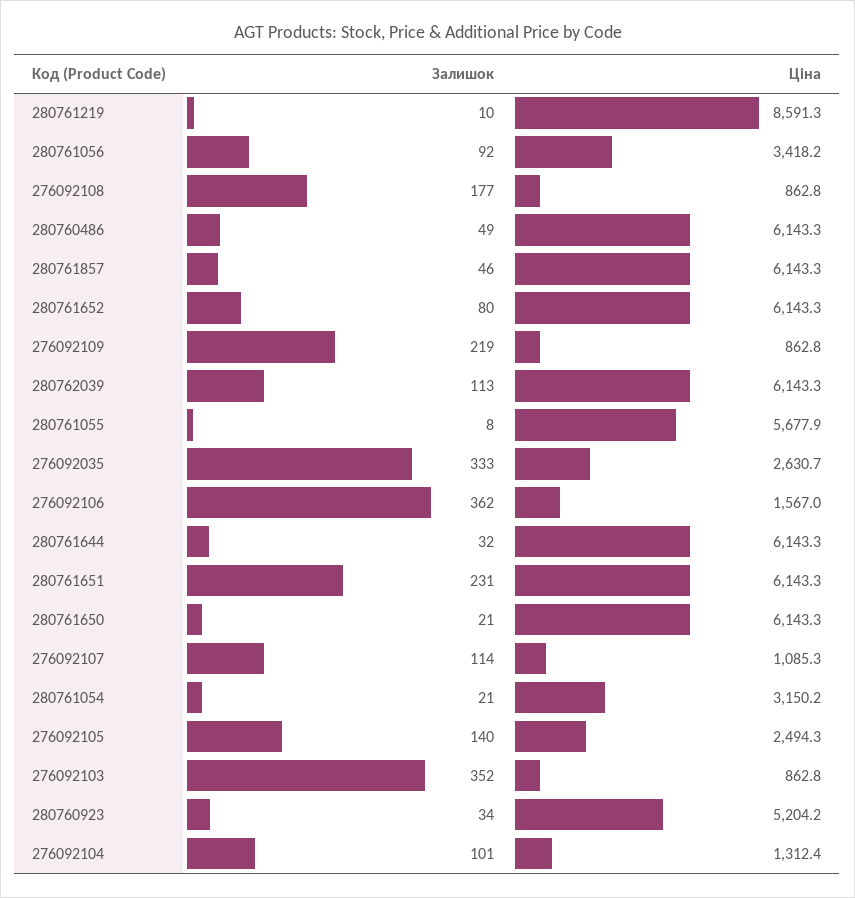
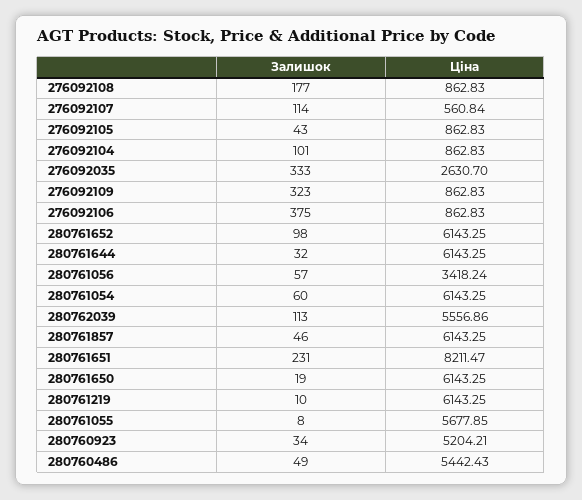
Ціна, 280761219: 8591.3 -> 6143.25
Залишок, 280761056: 92 -> 57
Ціна, 280760486: 6143.3 -> 5442.43
Залишок, 280761652: 80 -> 98
Залишок, 276092109: 219 -> 323
Ціна, 280762039: 6143.3 -> 5556.86
Залишок, 276092106: 362 -> 375
Ціна, 276092106: 1567 -> 862.83
Ціна, 280761651: 6143.3 -> 8211.47
Залишок, 280761650: 21 -> 19
Ціна, 276092107: 1085.3 -> 560.84
Залишок, 280761054: 21 -> 60
Ціна, 280761054: 3150.2 -> 6143.25
Залишок, 276092105: 140 -> 43
Ціна, 276092105: 2494.3 -> 862.83
Залишок, 276092103: 352 -> none
Ціна, 276092103: 862.8 -> none
Ціна, 276092104: 1312.4 -> 862.83

